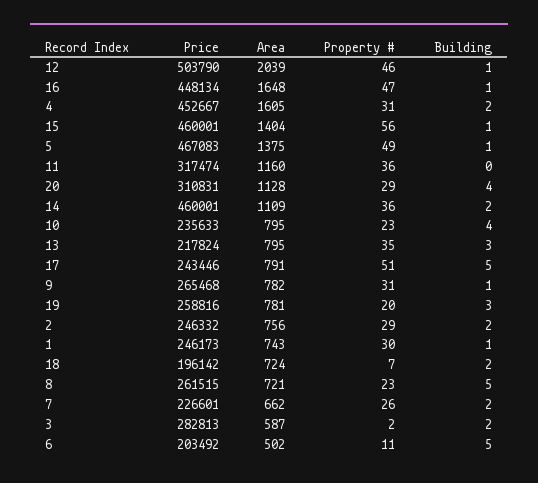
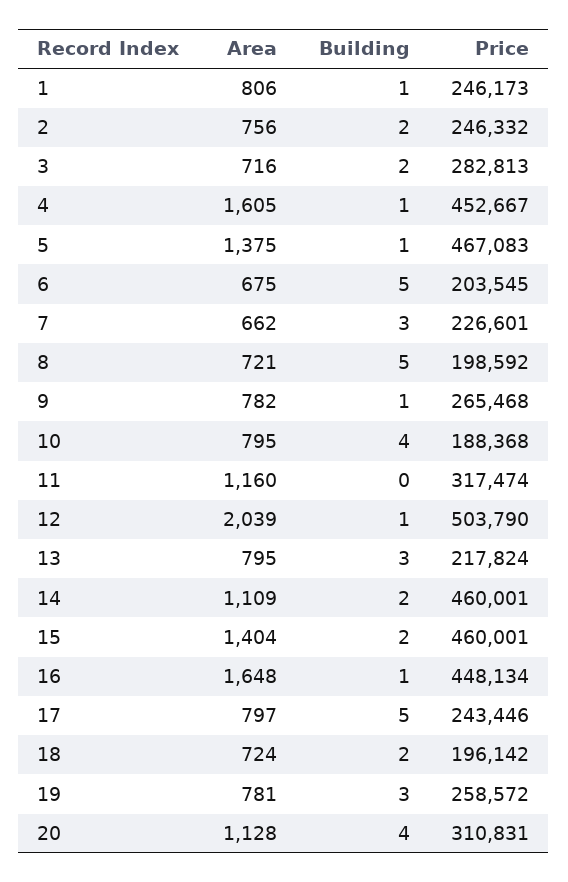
Property #, 12: 46 -> none
Property #, 16: 47 -> none
Property #, 4: 31 -> none
Building, 4: 2 -> 1
Property #, 15: 56 -> none
Building, 15: 1 -> 2
Property #, 5: 49 -> none
Property #, 11: 36 -> none
Property #, 20: 29 -> none
Property #, 14: 36 -> none
Price, 10: 235633 -> 188368
Property #, 10: 23 -> none
Property #, 13: 35 -> none
Area, 17: 791 -> 797
Property #, 17: 51 -> none
Property #, 9: 31 -> none
Price, 19: 258816 -> 258572
Property #, 19: 20 -> none
Property #, 2: 29 -> none
Area, 1: 743 -> 806
Property #, 1: 30 -> none
Property #, 18: 7 -> none
Price, 8: 261515 -> 198592
Property #, 8: 23 -> none
Property #, 7: 26 -> none
Building, 7: 2 -> 3
Area, 3: 587 -> 716
Property #, 3: 2 -> none
Price, 6: 203492 -> 203545
Area, 6: 502 -> 675
Property #, 6: 11 -> none

